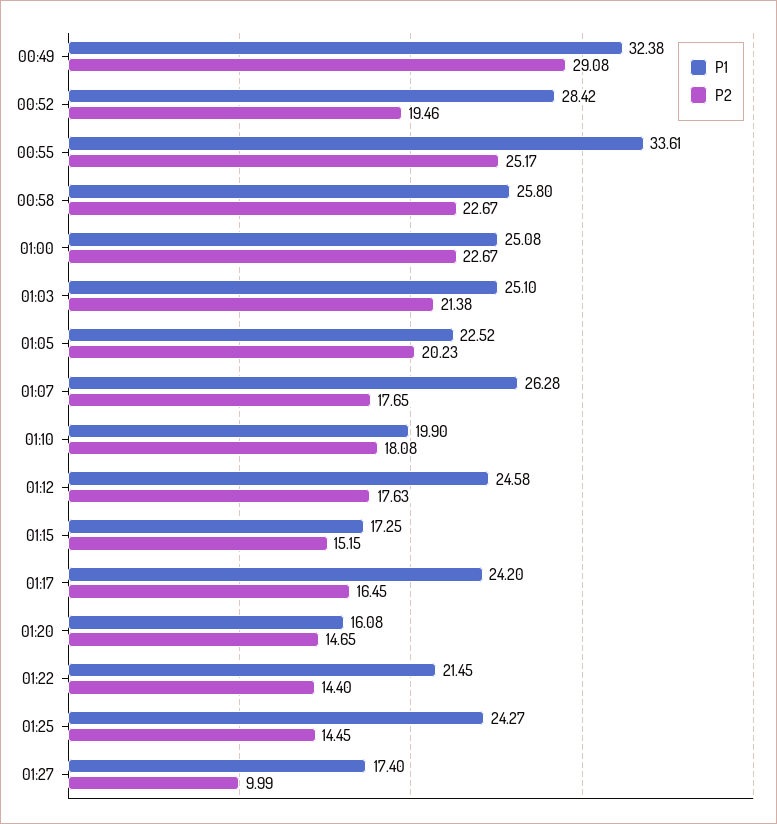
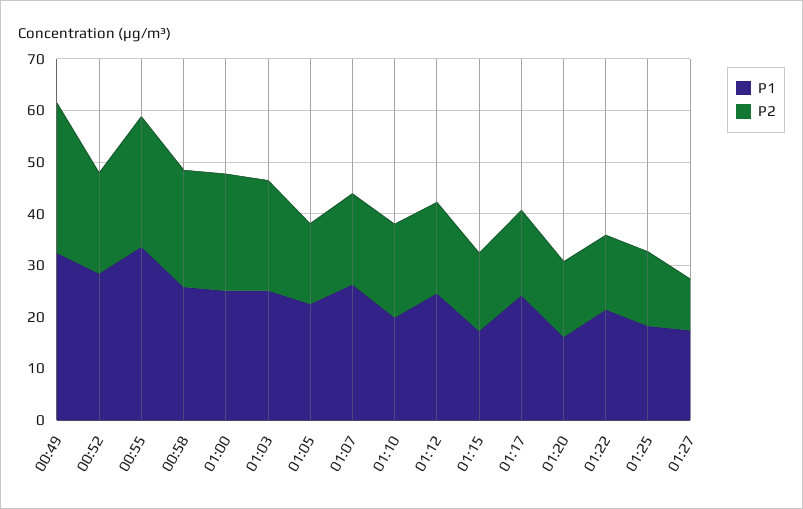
P2, 01:05: 20.23 -> 16
P1, 01:25: 24.27 -> 18

